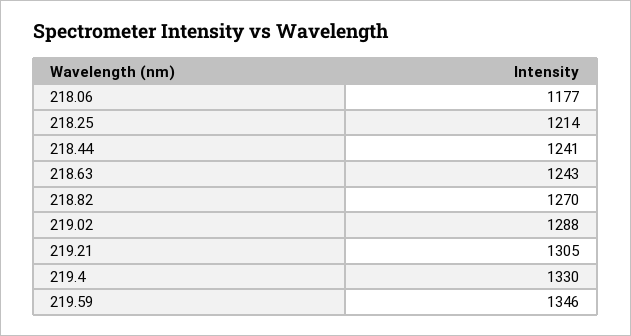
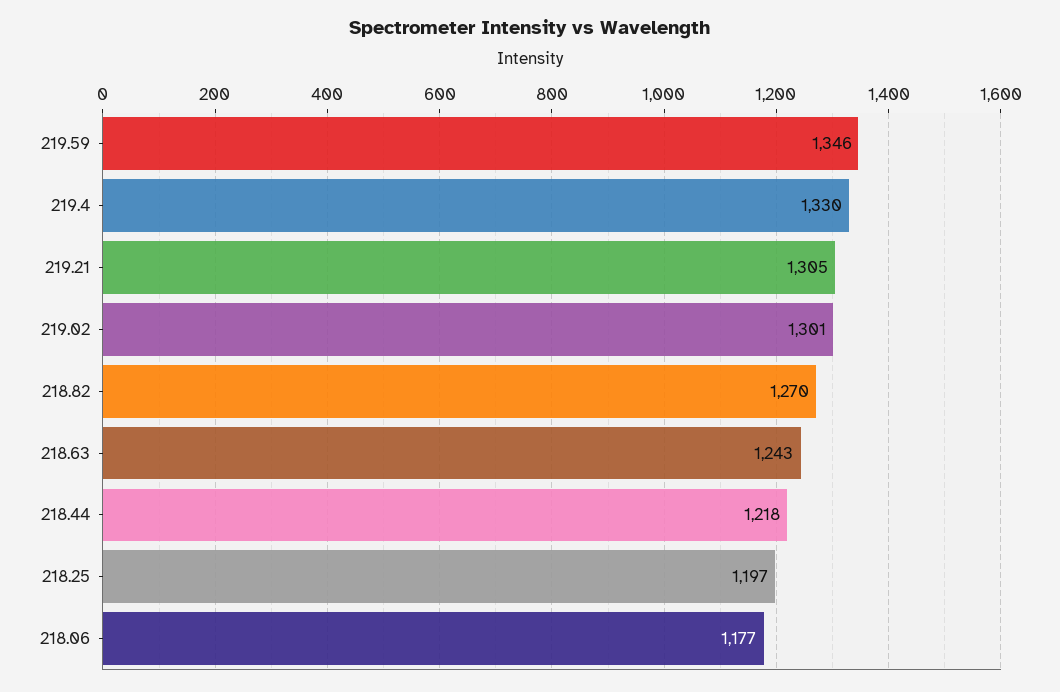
218.25: 1214 -> 1197
218.44: 1241 -> 1218
219.02: 1288 -> 1301

